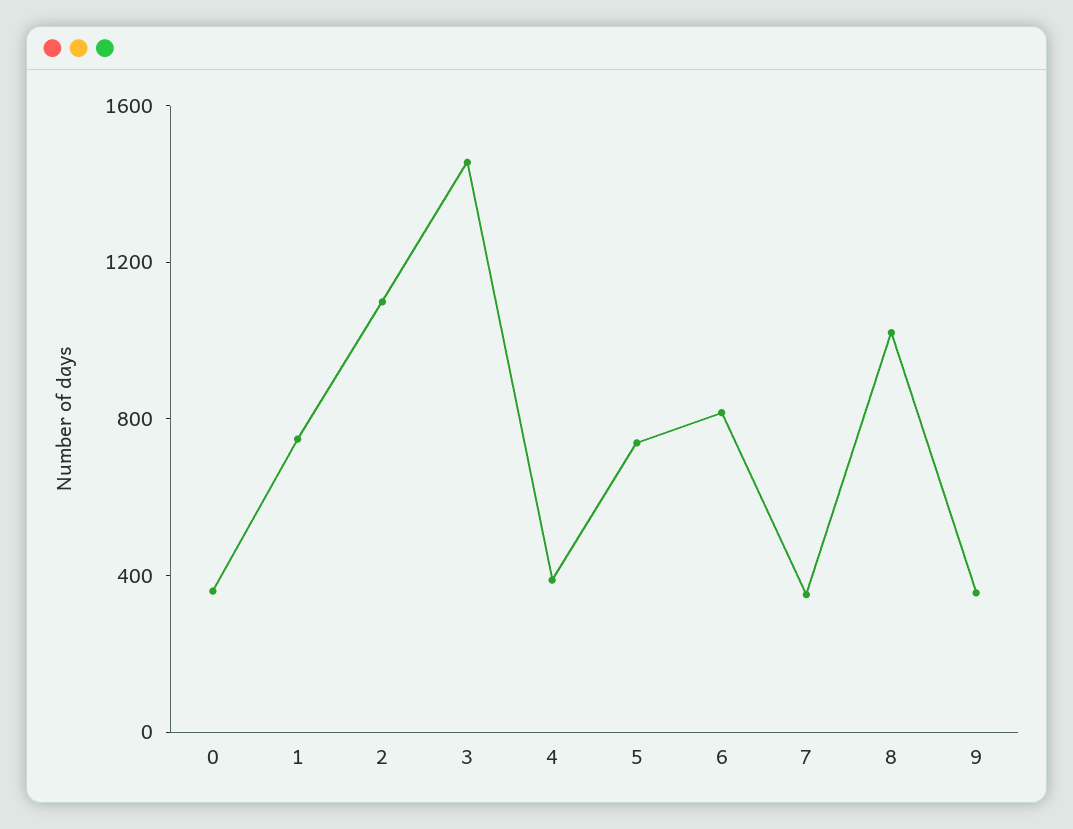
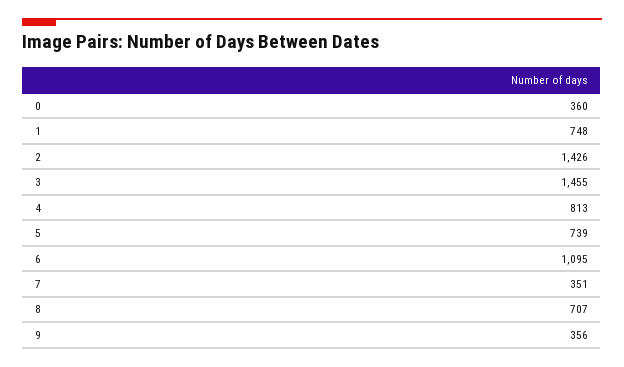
2: 1100 -> 1426
4: 400 -> 813
6: 800 -> 1095
8: 1000 -> 707

